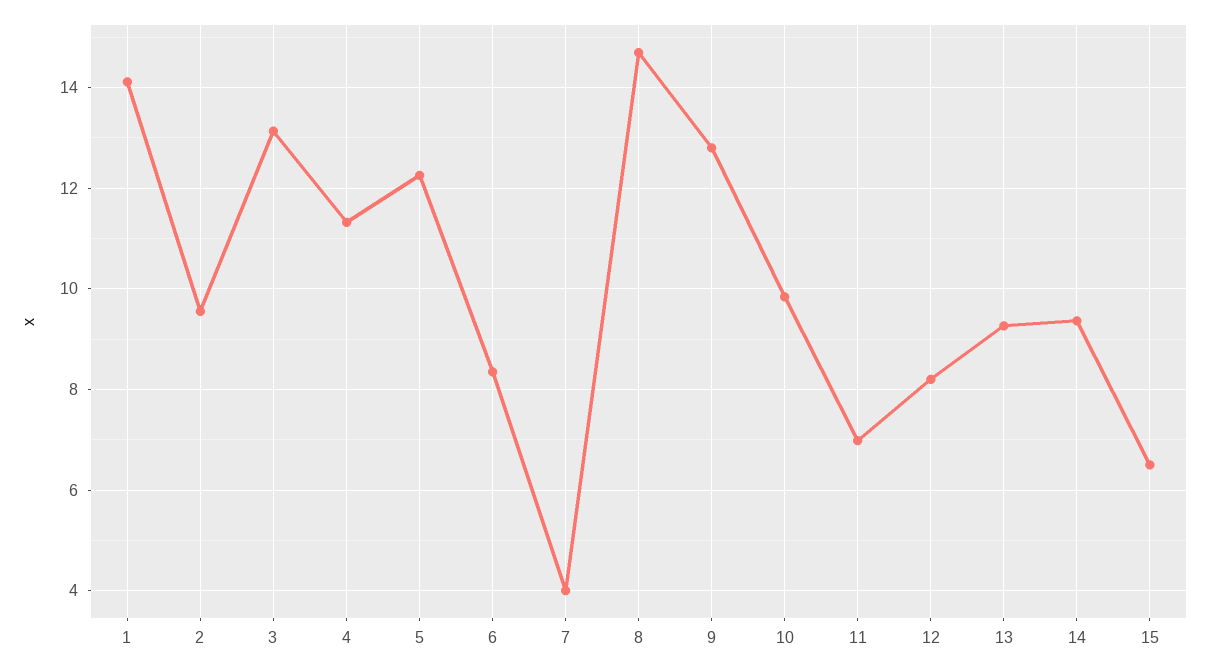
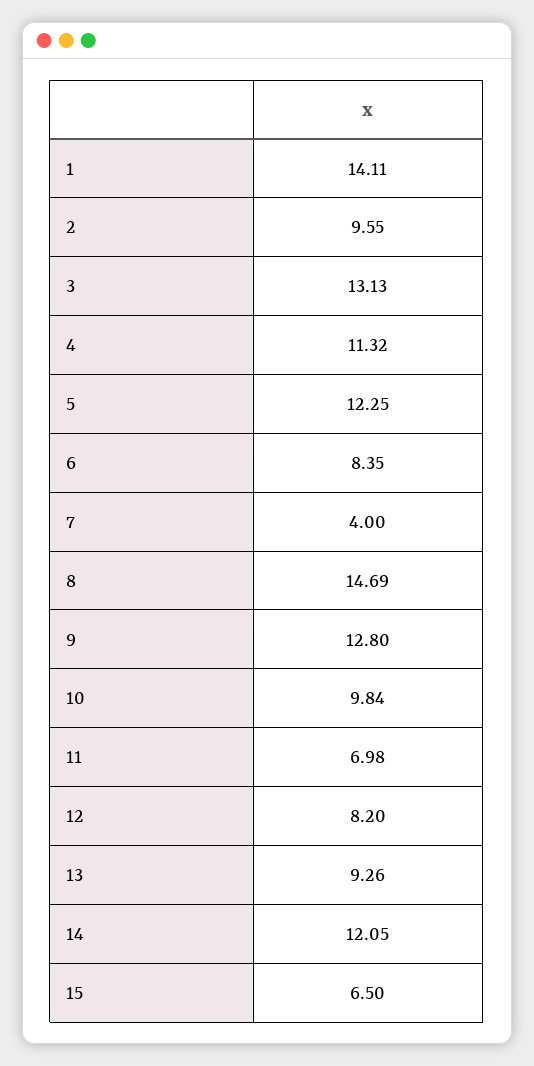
14: 9.4 -> 12.05

